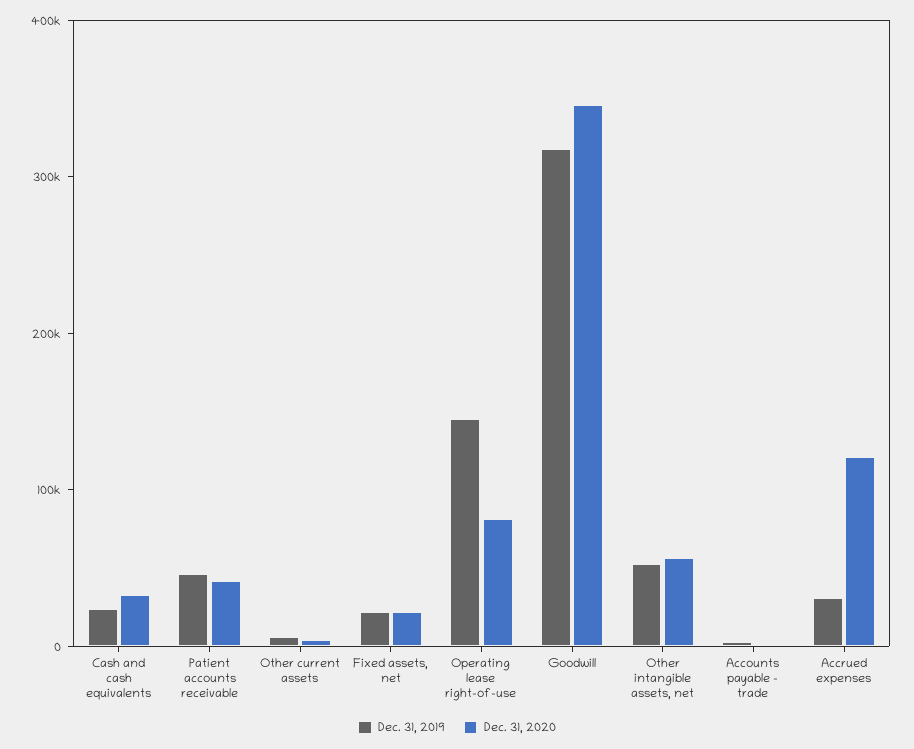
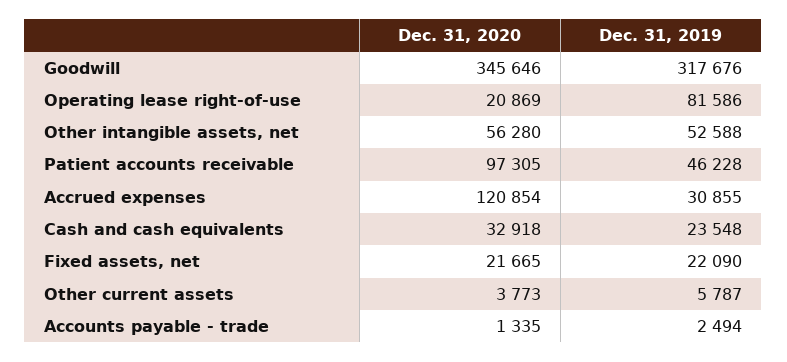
Dec. 31, 2020, Patient accounts receivable: 40000 -> 97305
Dec. 31, 2019, Operating lease right-of-use: 140000 -> 81586
Dec. 31, 2020, Operating lease right-of-use: 80000 -> 20869

